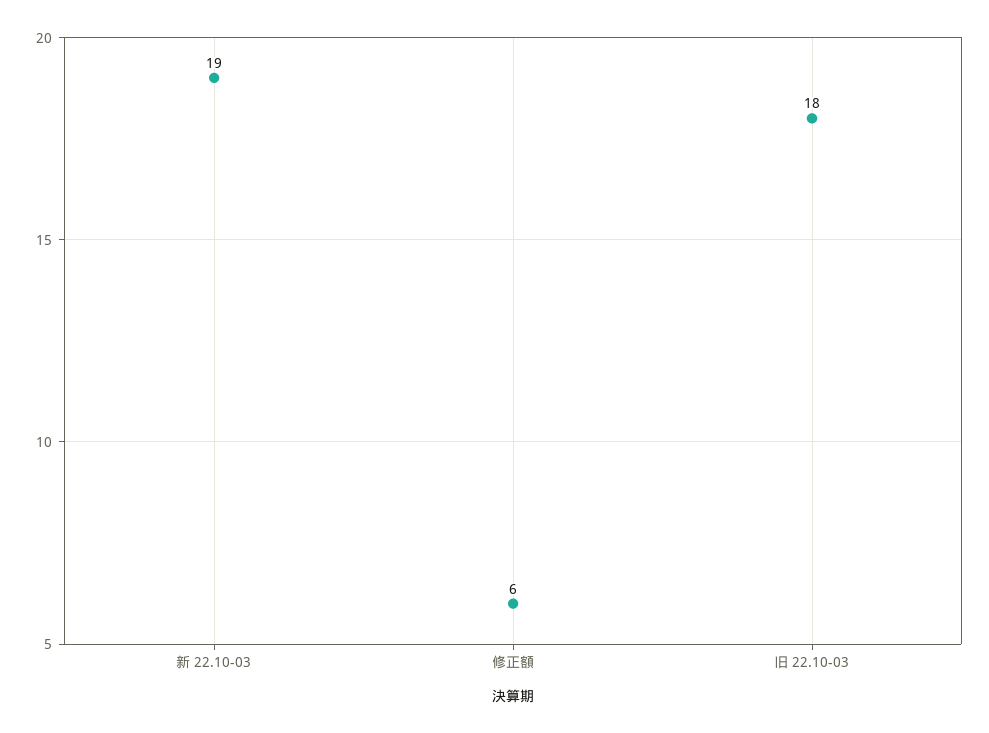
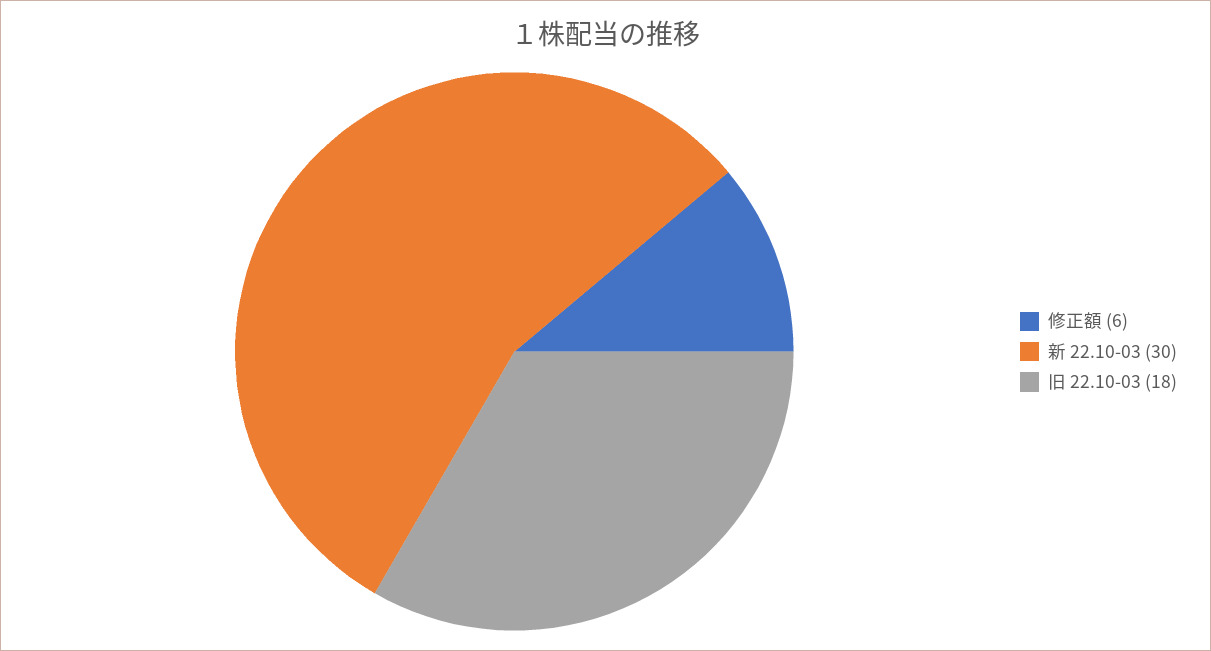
新 22.10-03: 19 -> 30

